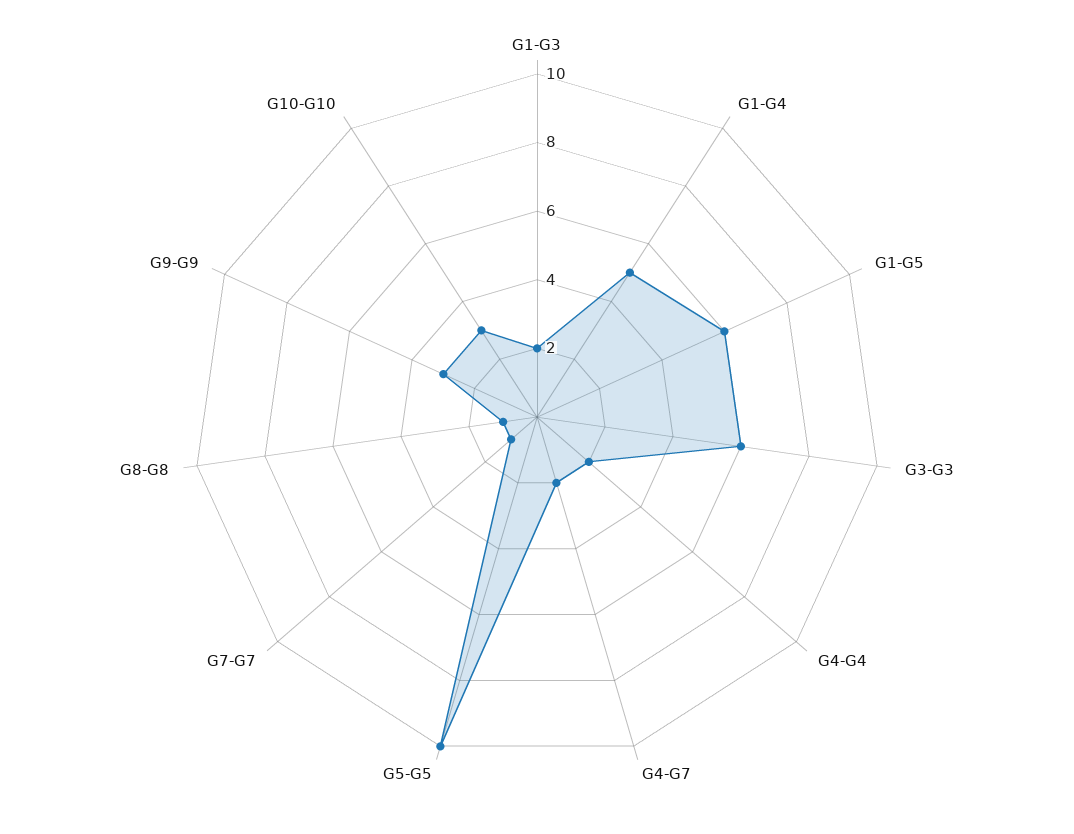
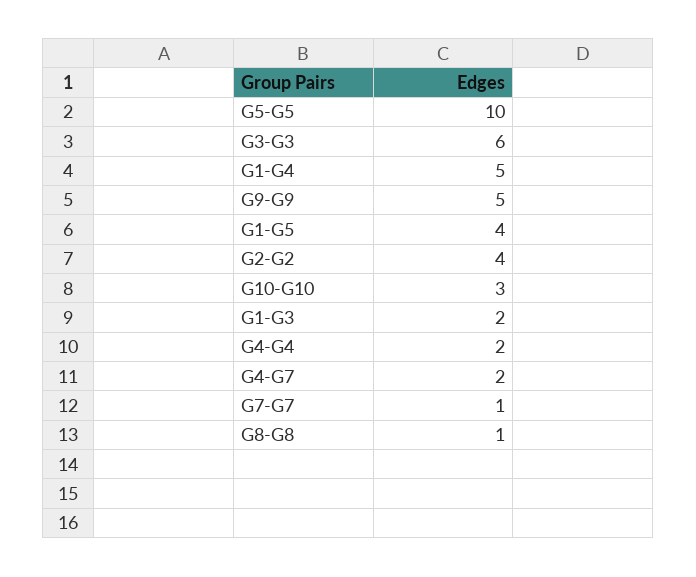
G1-G5: 6 -> 4
G9-G9: 3 -> 5
G2-G2: none -> 4

